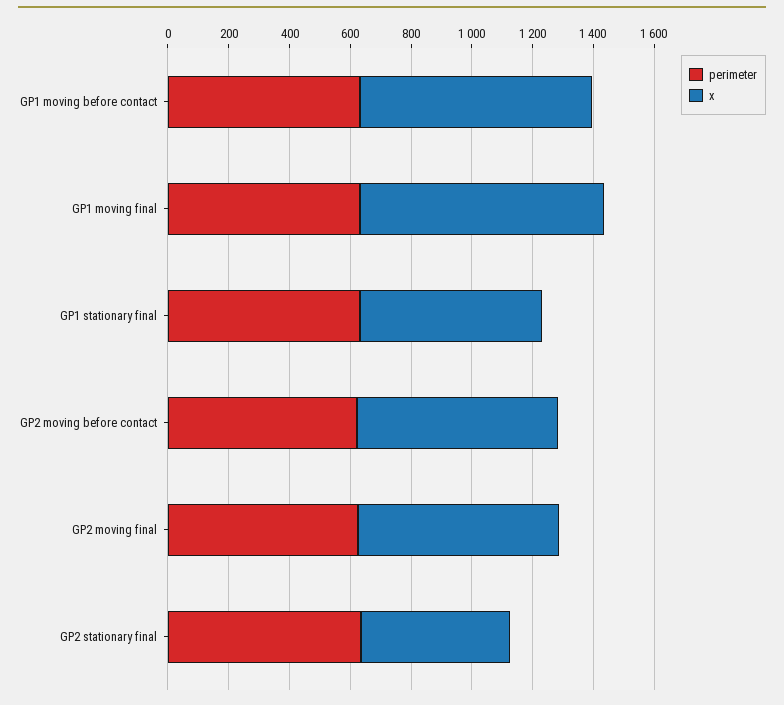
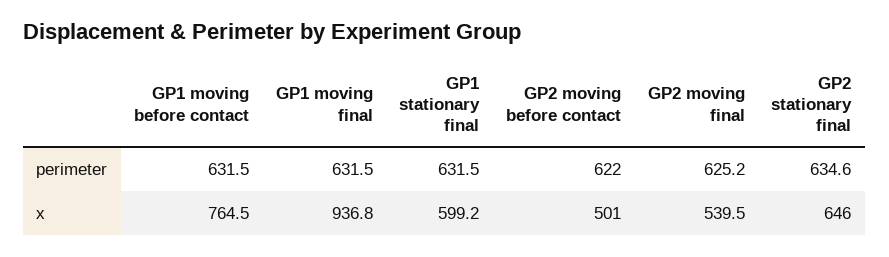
x, GP1 moving final: 800 -> 936.8
x, GP2 moving before contact: 650 -> 501
x, GP2 moving final: 650 -> 539.5
x, GP2 stationary final: 500 -> 646

